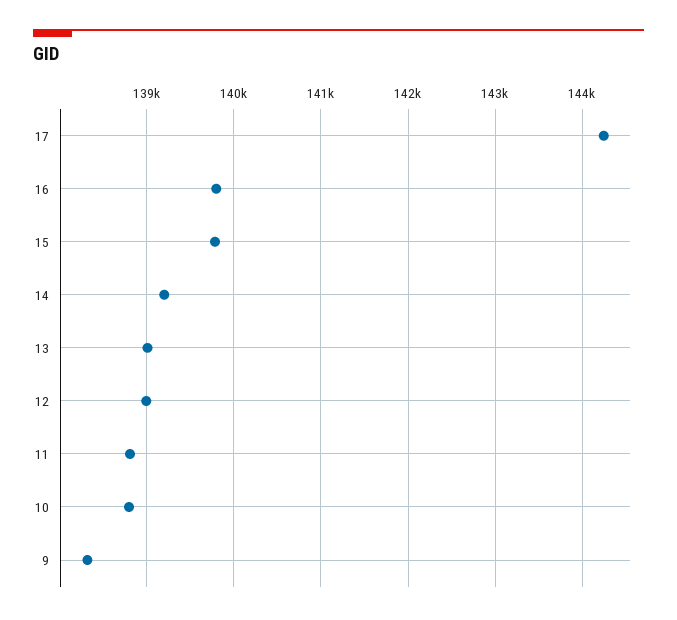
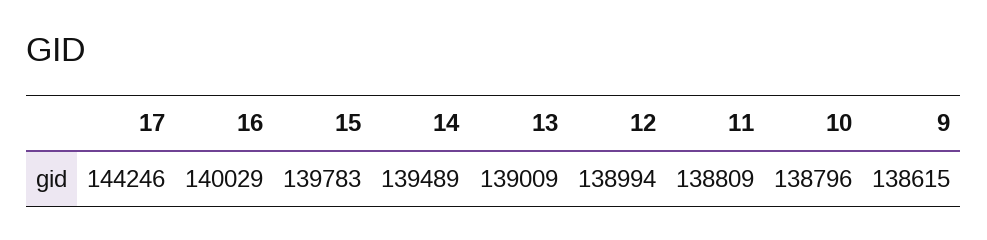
16: 139800 -> 140029
14: 139200 -> 139489
9: 138300 -> 138615

